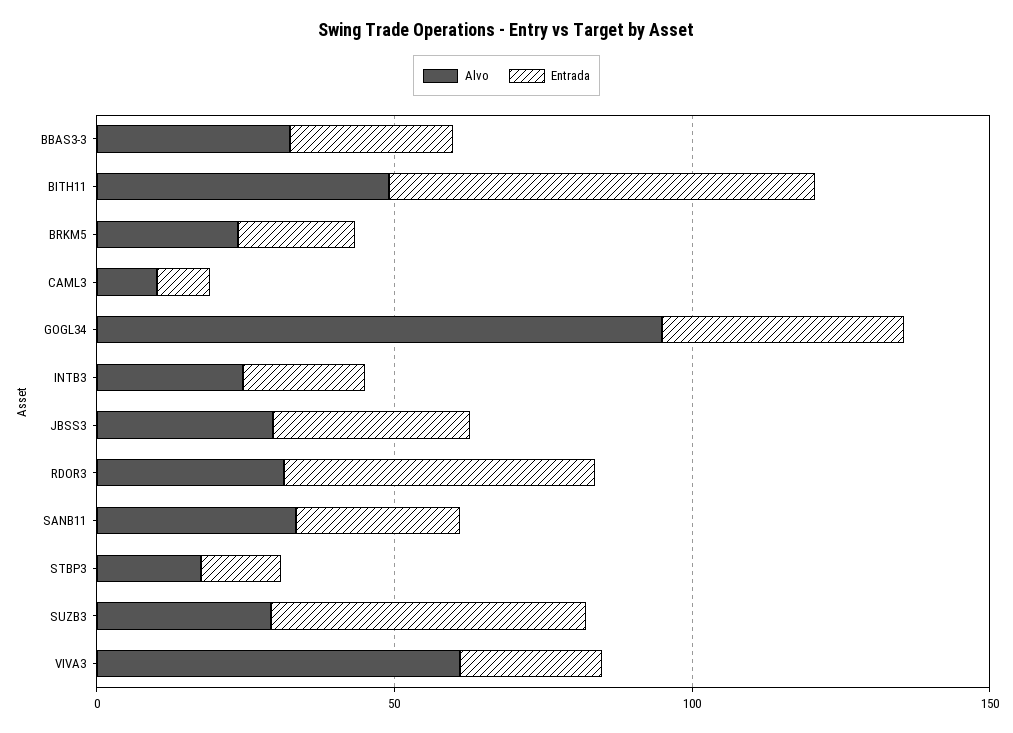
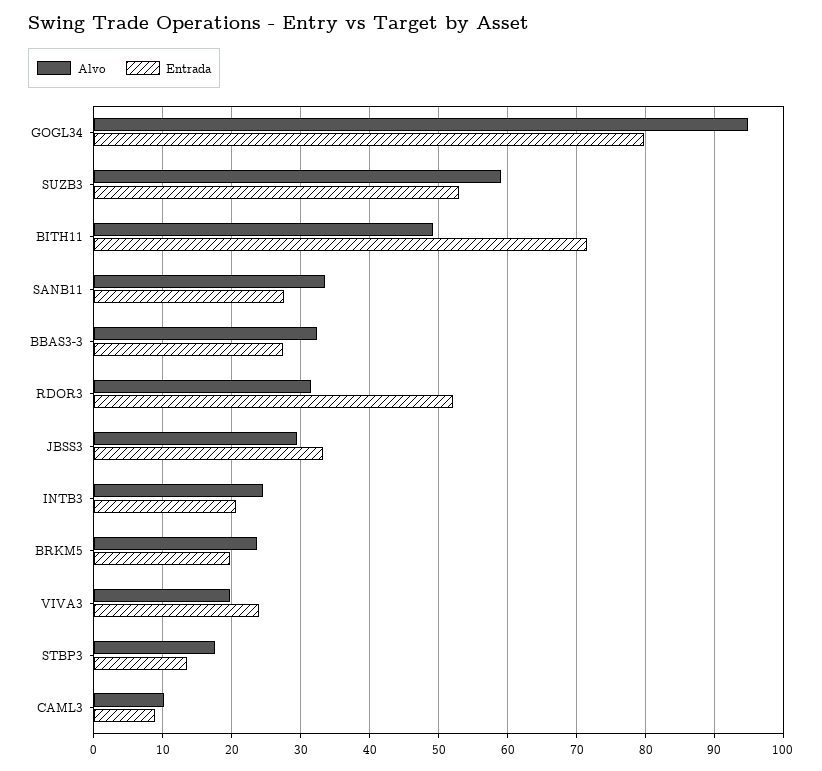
Entrada, GOGL34: 40 -> 80
Alvo, SUZB3: 30 -> 59
Alvo, VIVA3: 60 -> 20

